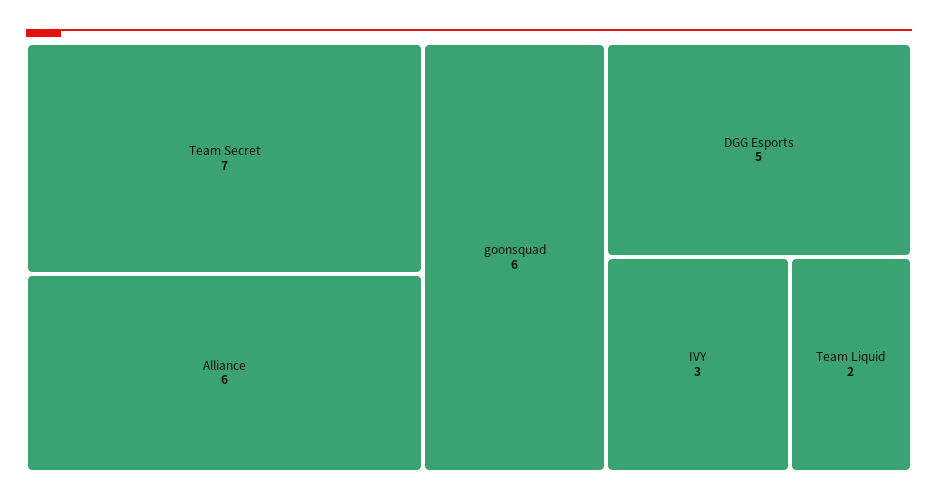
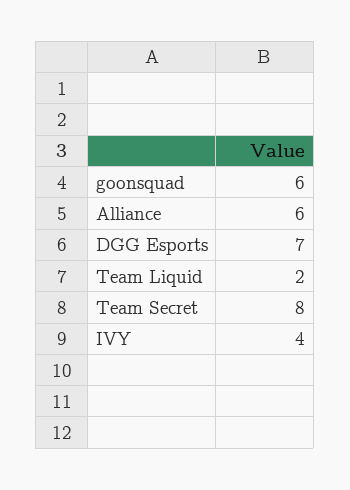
Team Secret: 7 -> 8
DGG Esports: 5 -> 7
IVY: 3 -> 4

